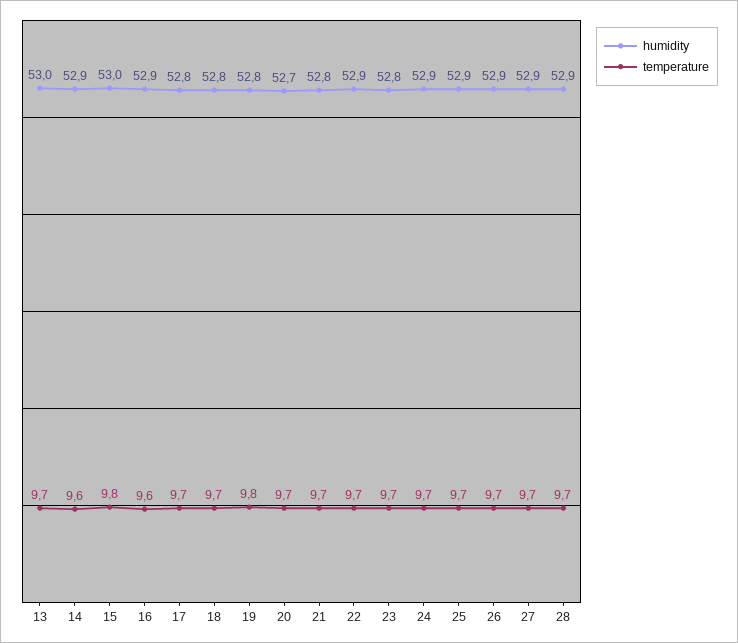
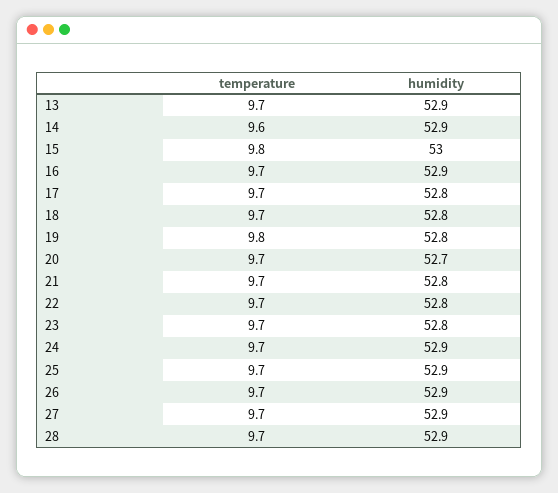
humidity, 13: 53 -> 52.9
temperature, 16: 9.6 -> 9.7
humidity, 22: 52.9 -> 52.8

